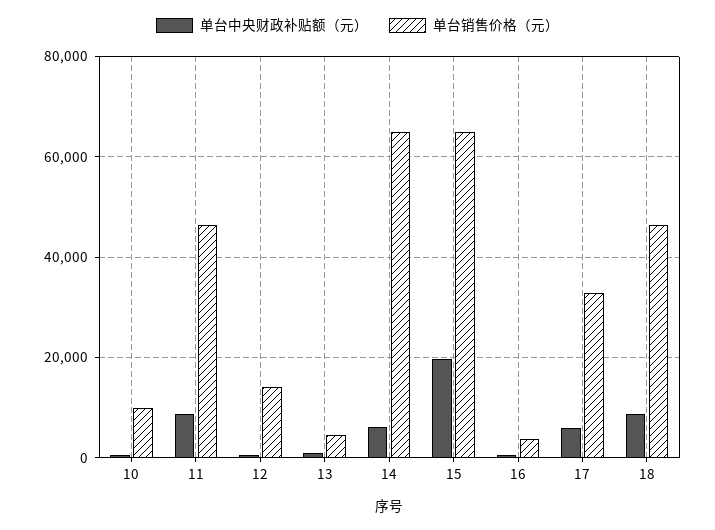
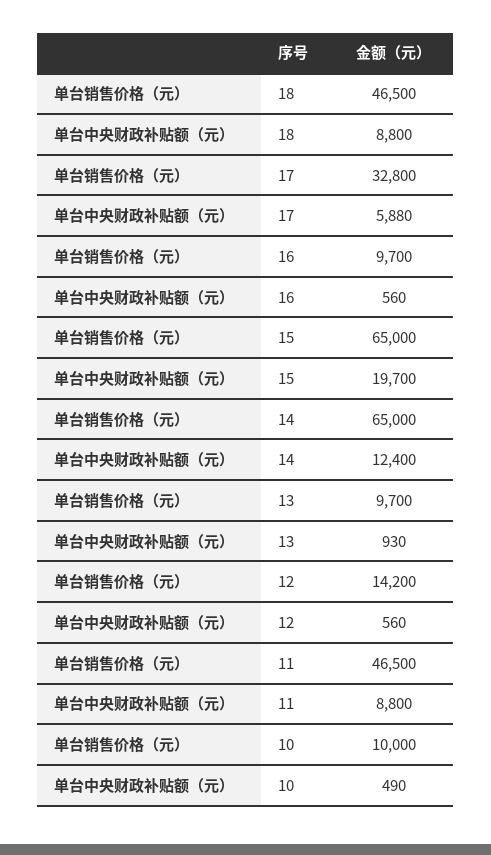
单台销售价格（元）, 13: 4000 -> 9700
单台中央财政补贴额（元）, 14: 6000 -> 12400
单台销售价格（元）, 16: 4000 -> 9700

